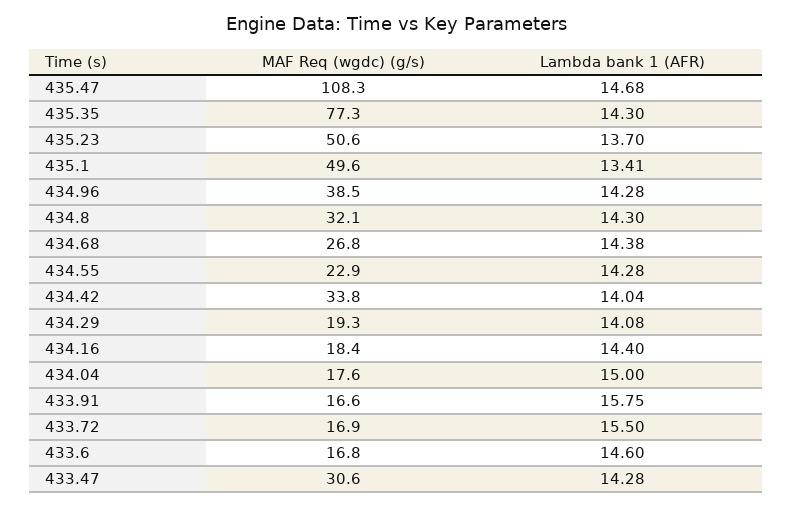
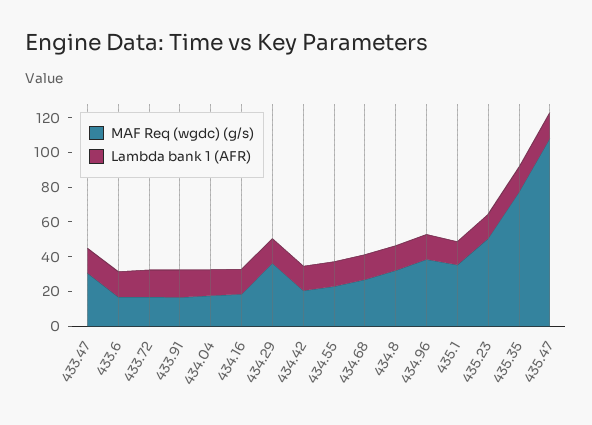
MAF Req (wgdc) (g/s), 435.1: 49.6 -> 35
MAF Req (wgdc) (g/s), 434.42: 33.8 -> 20
MAF Req (wgdc) (g/s), 434.29: 19.3 -> 35

